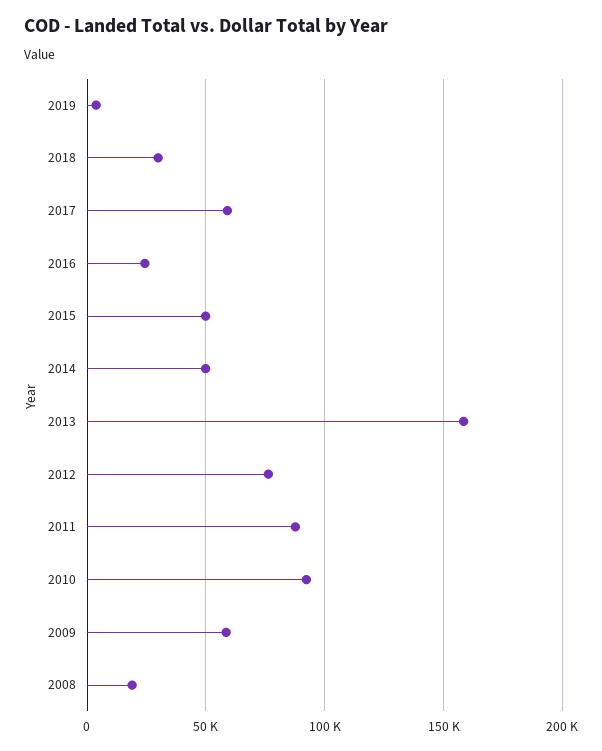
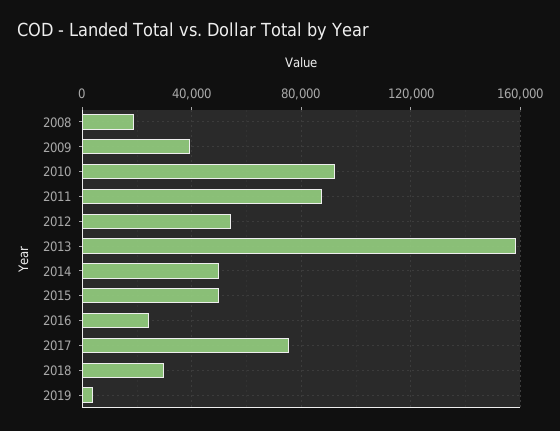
2017: 60000 -> 75000
2012: 75000 -> 55000
2009: 60000 -> 40000

